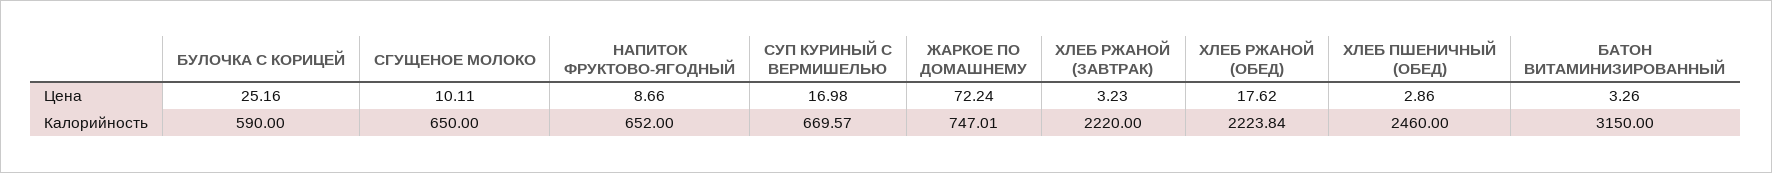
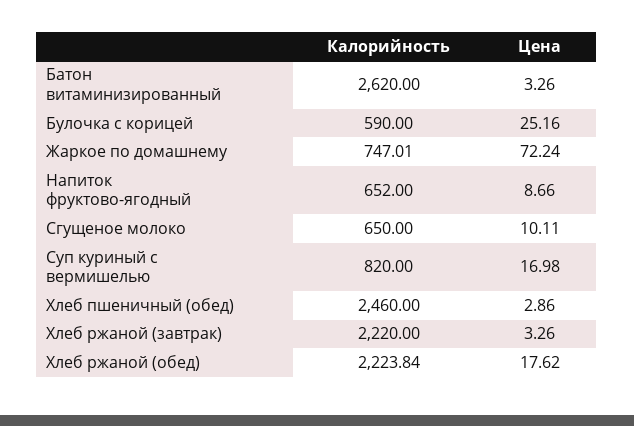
ХЛЕБ РЖАНОЙ (ЗАВТРАК), Цена: 3.23 -> 3.26
СУП КУРИНЫЙ С ВЕРМИШЕЛЬЮ, Калорийность: 669.57 -> 820
БАТОН ВИТАМИНИЗИРОВАННЫЙ, Калорийность: 3150 -> 2620

